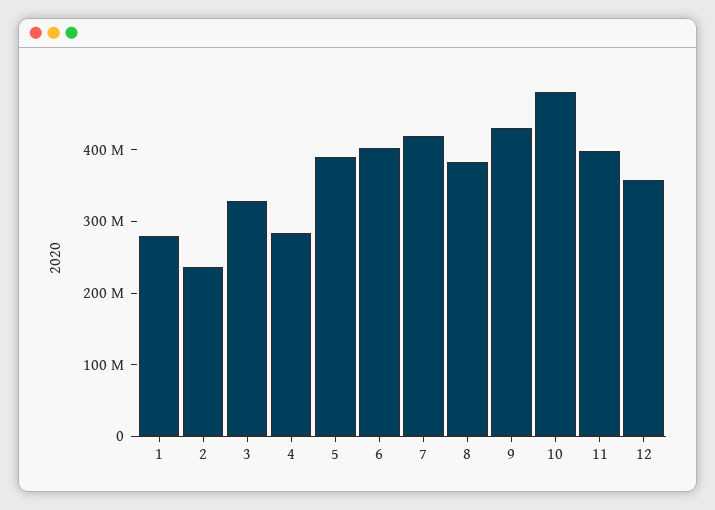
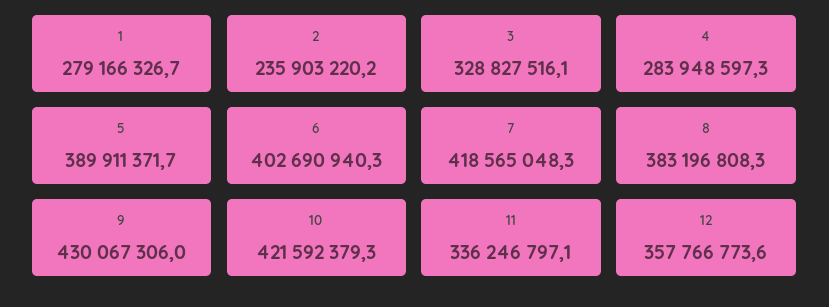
10: 480000000 -> 421592379.3
11: 400000000 -> 336246797.1

